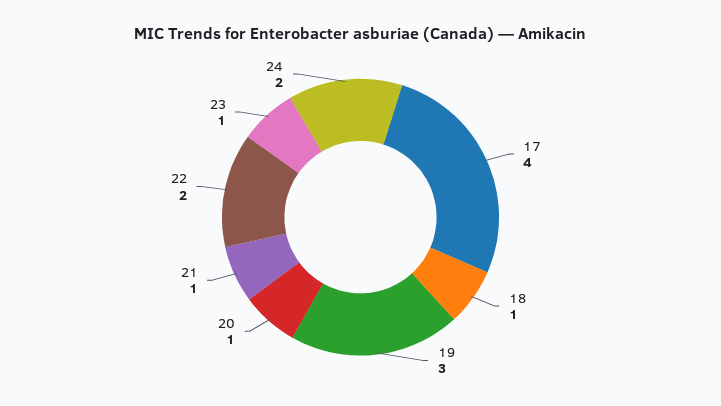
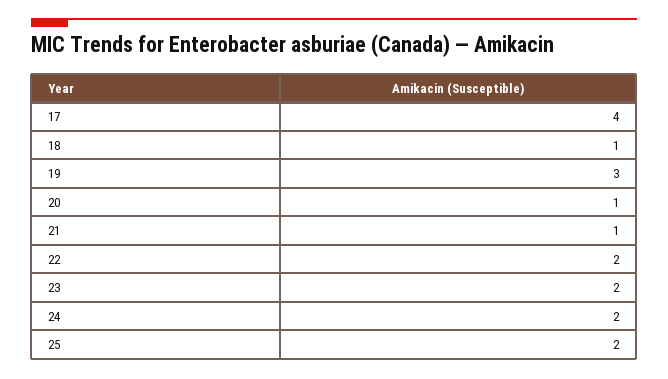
23: 1 -> 2
25: none -> 2

